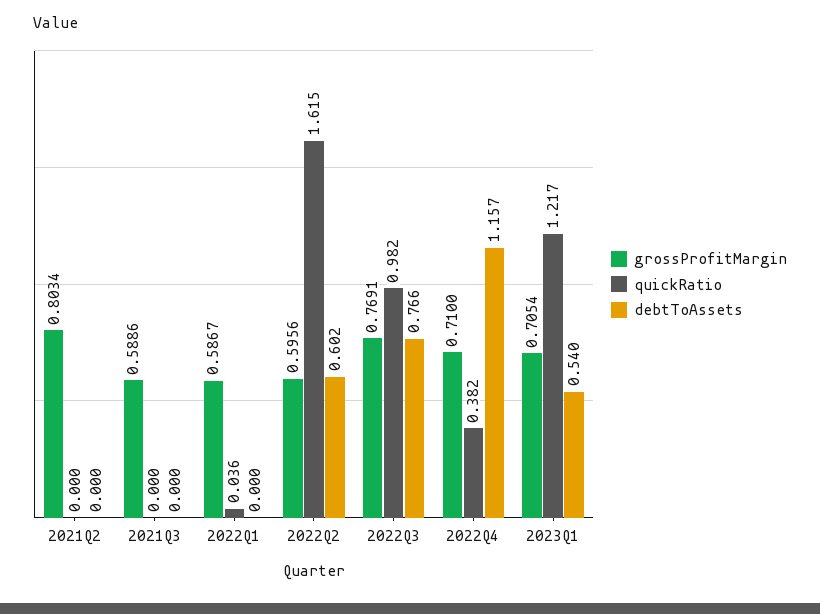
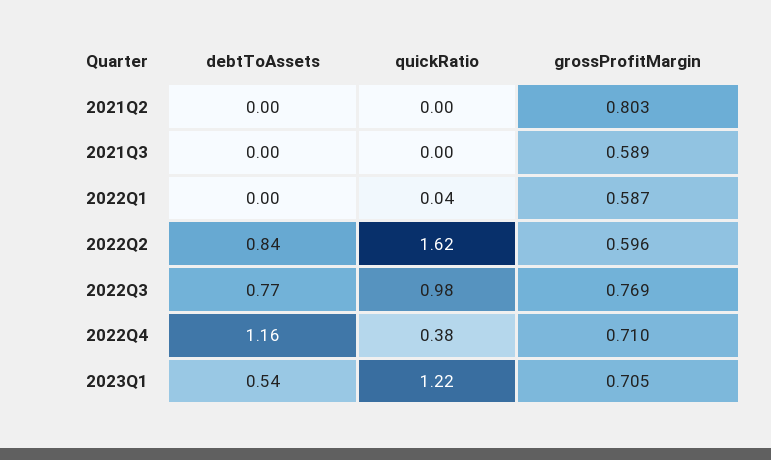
debtToAssets, 2022Q2: 0.602 -> 0.84

